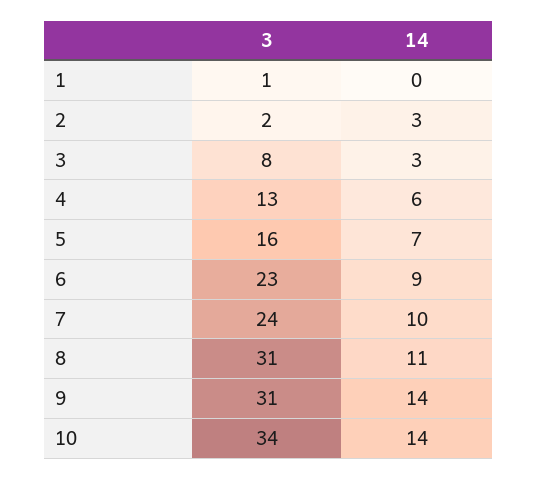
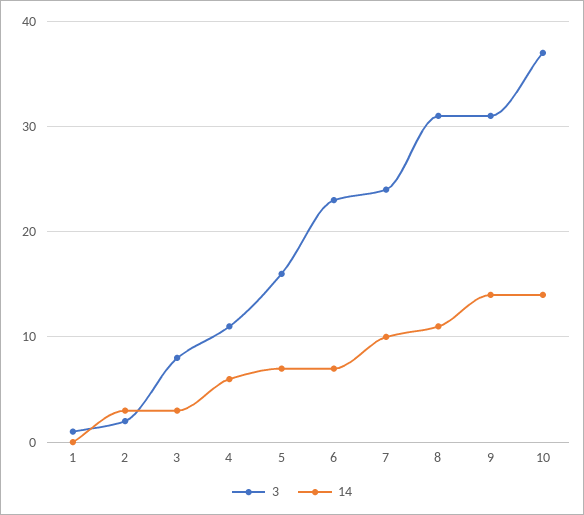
3, 4: 13 -> 11
14, 6: 9 -> 7
3, 10: 34 -> 37

